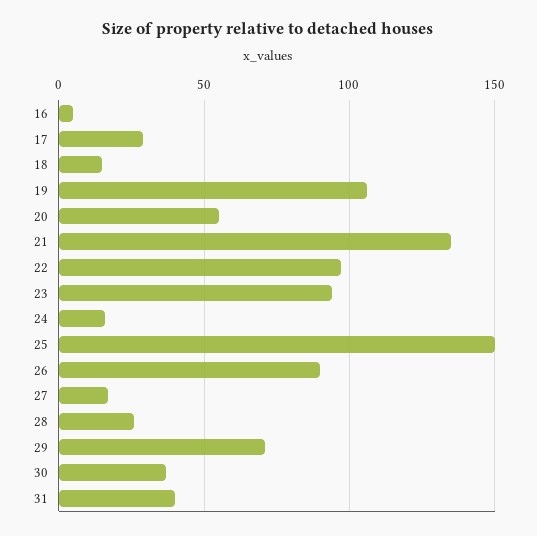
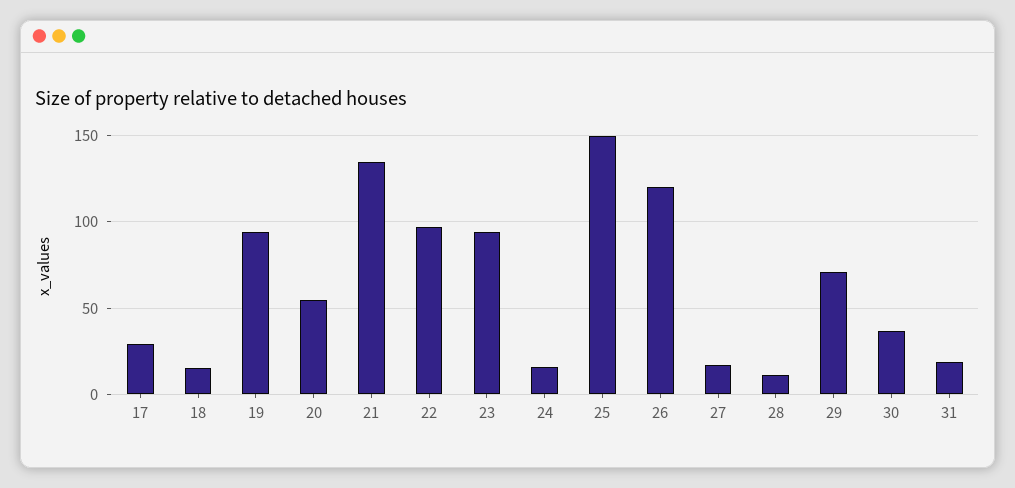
16: 5 -> none
19: 105 -> 95
26: 90 -> 120
28: 25 -> 10
31: 40 -> 20

